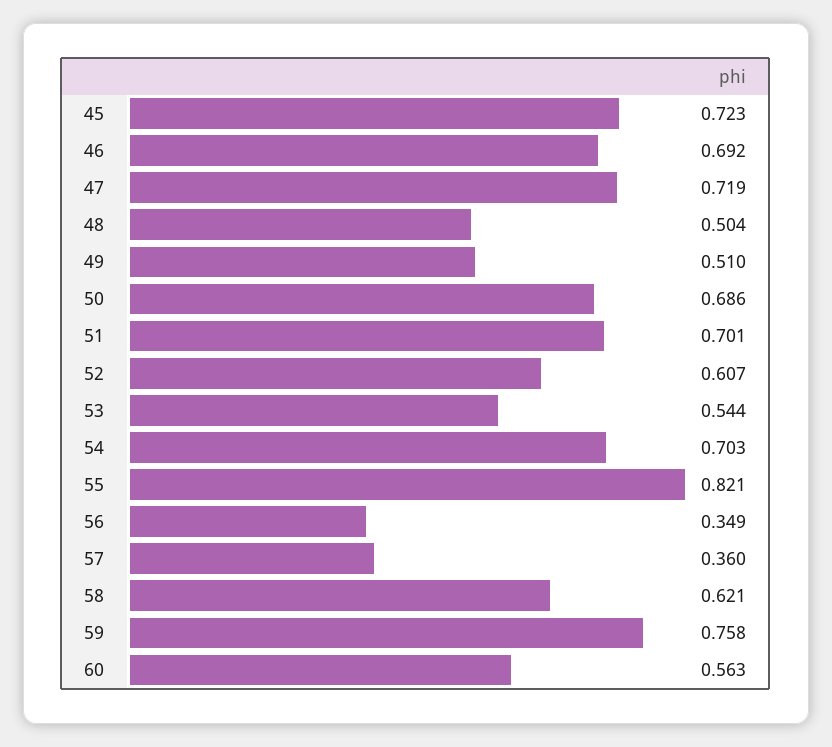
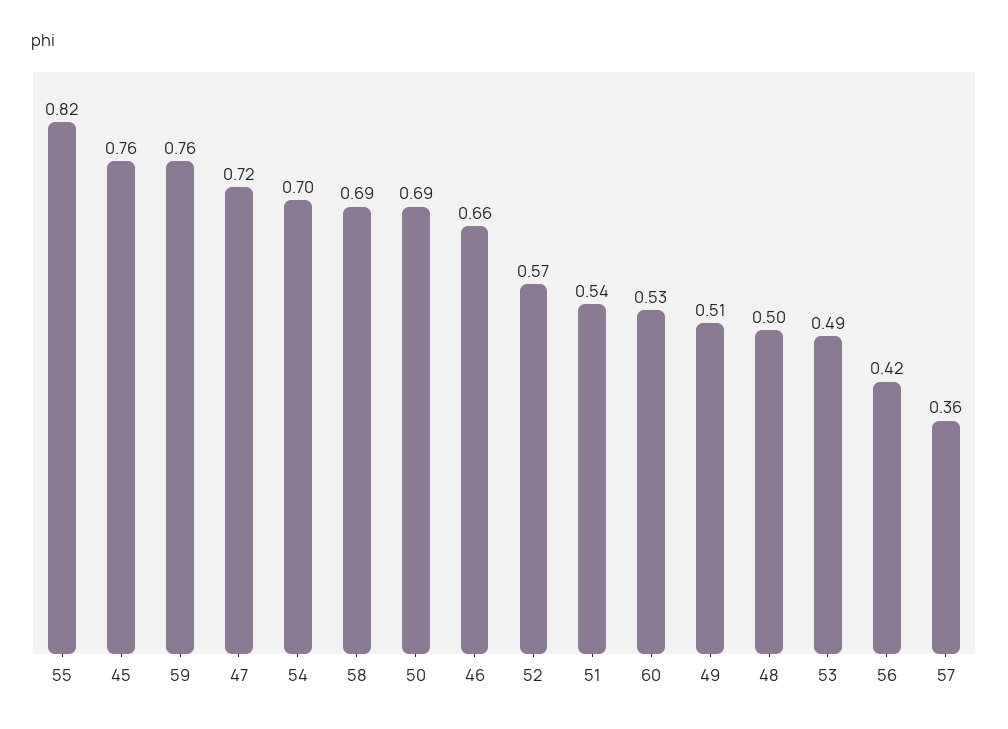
45: 0.723 -> 0.76
46: 0.692 -> 0.66
51: 0.701 -> 0.54
52: 0.607 -> 0.57
53: 0.544 -> 0.49
56: 0.349 -> 0.42
58: 0.621 -> 0.69
60: 0.563 -> 0.53

